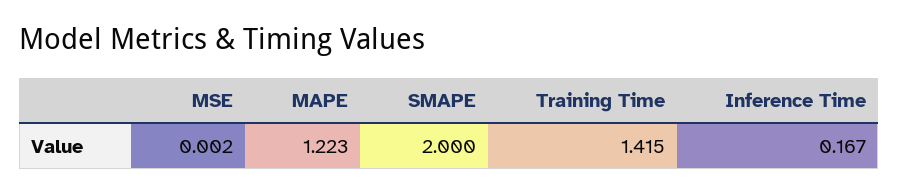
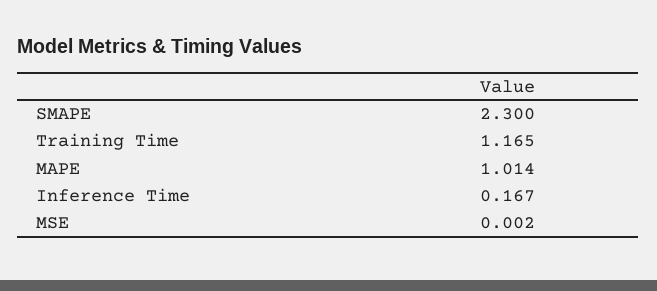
MAPE: 1.223 -> 1.014
SMAPE: 2 -> 2.3
Training Time: 1.415 -> 1.165

